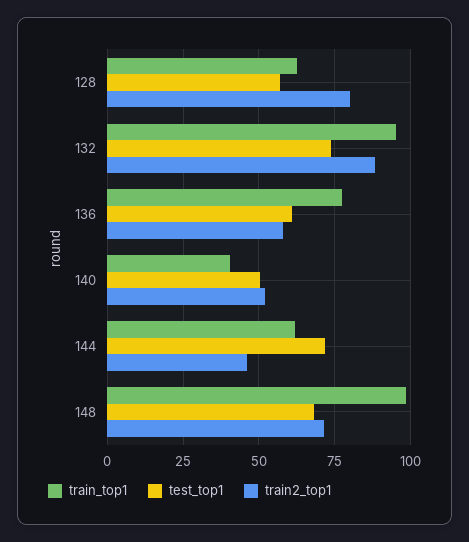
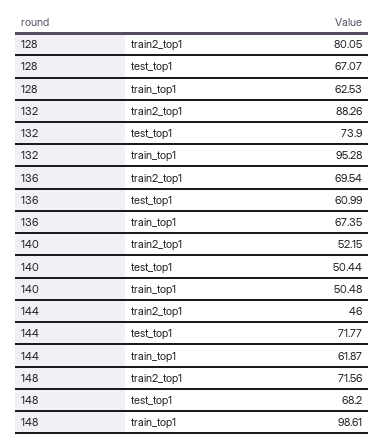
test_top1, 128: 57.5 -> 67.07
train_top1, 136: 77.5 -> 67.35
train2_top1, 136: 57.5 -> 69.54
train_top1, 140: 40 -> 50.48

